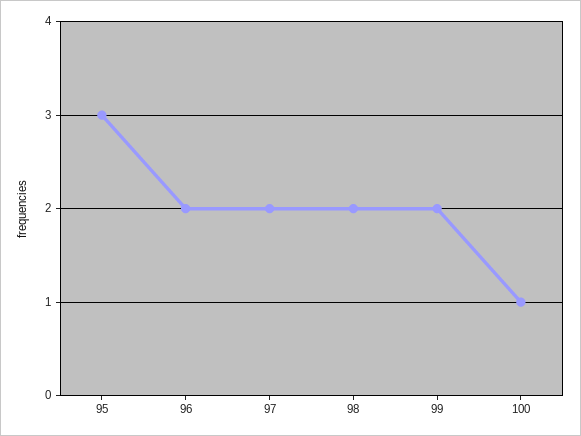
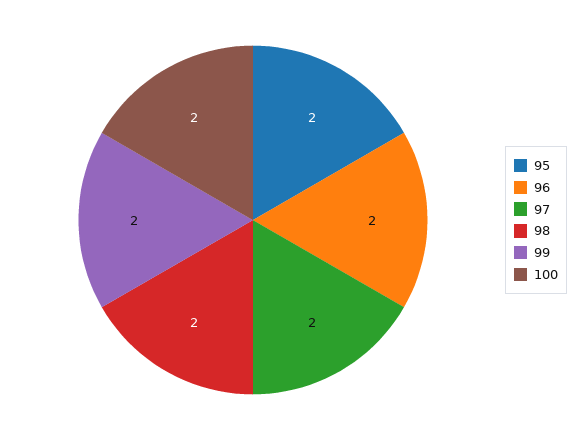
95: 3 -> 2
100: 1 -> 2

